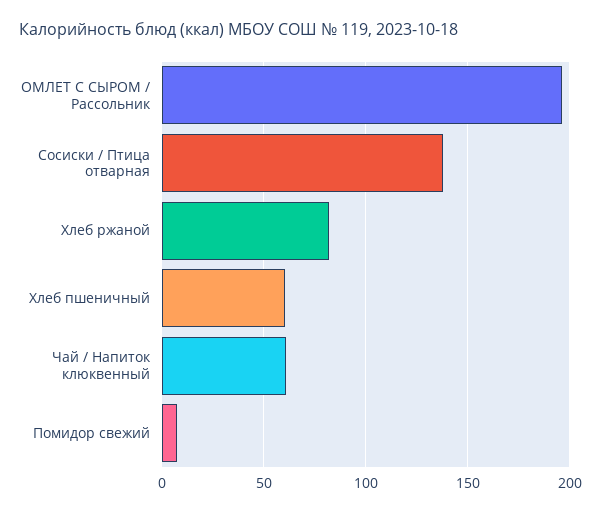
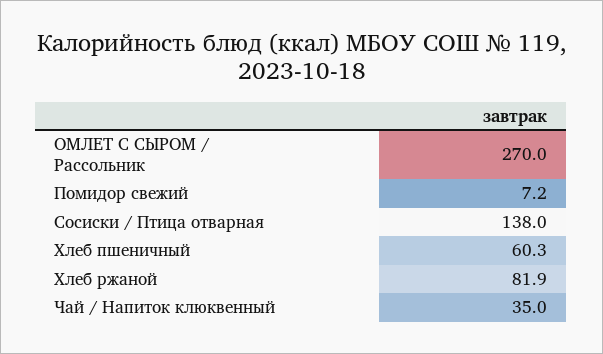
ОМЛЕТ С СЫРОМ / Рассольник: 195 -> 270
Чай / Напиток клюквенный: 60 -> 35

